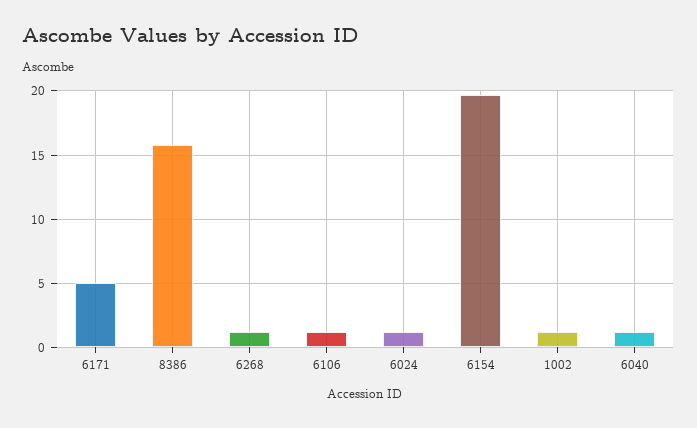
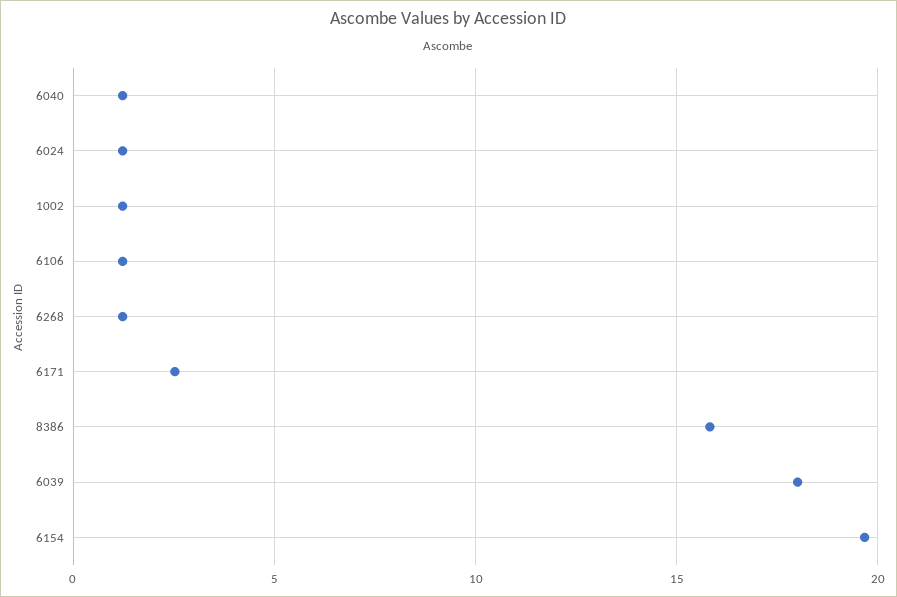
6171: 5 -> 2.5
6039: none -> 18

